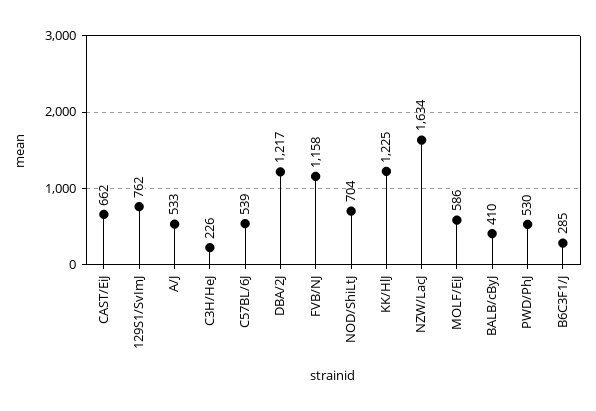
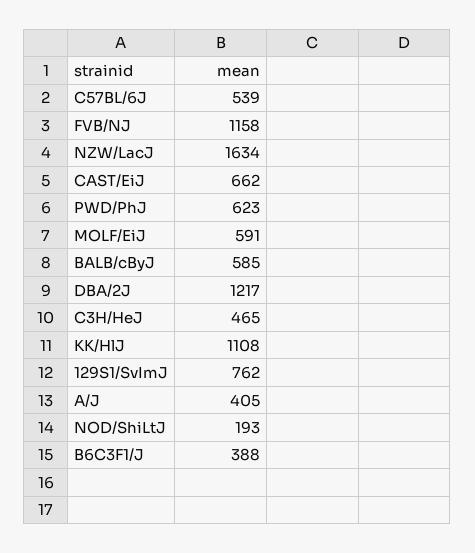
A/J: 533 -> 405
C3H/HeJ: 226 -> 465
NOD/ShiLtJ: 704 -> 193
KK/HlJ: 1225 -> 1108
MOLF/EiJ: 586 -> 591
BALB/cByJ: 410 -> 585
PWD/PhJ: 530 -> 623
B6C3F1/J: 285 -> 388

